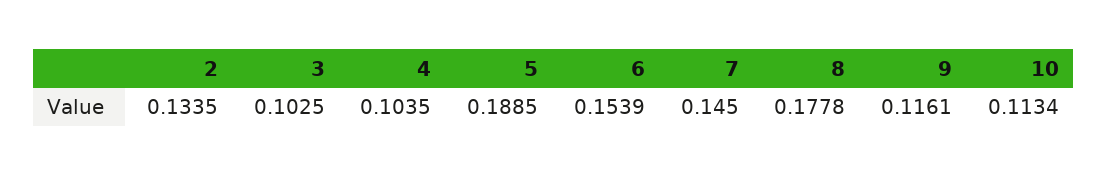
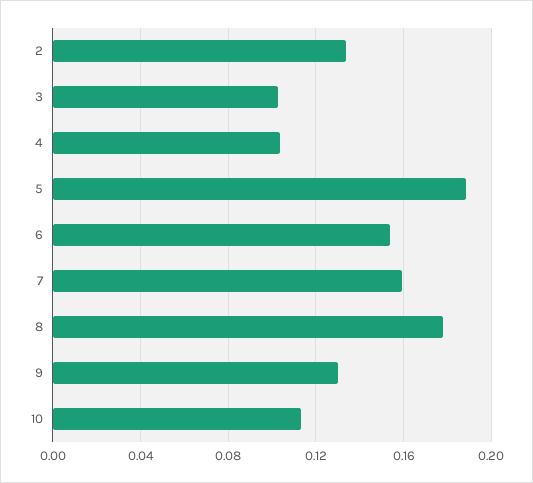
7: 0.145 -> 0.16
9: 0.1161 -> 0.13

